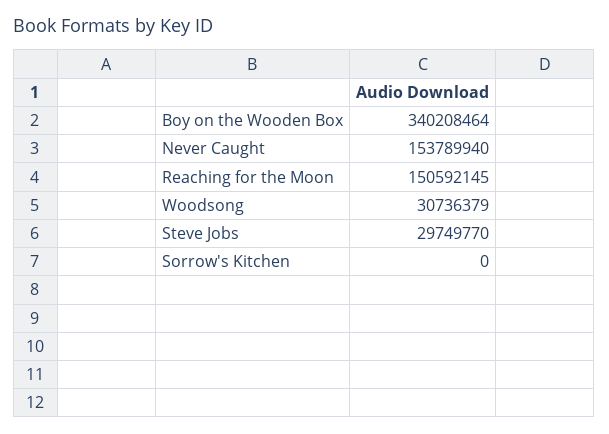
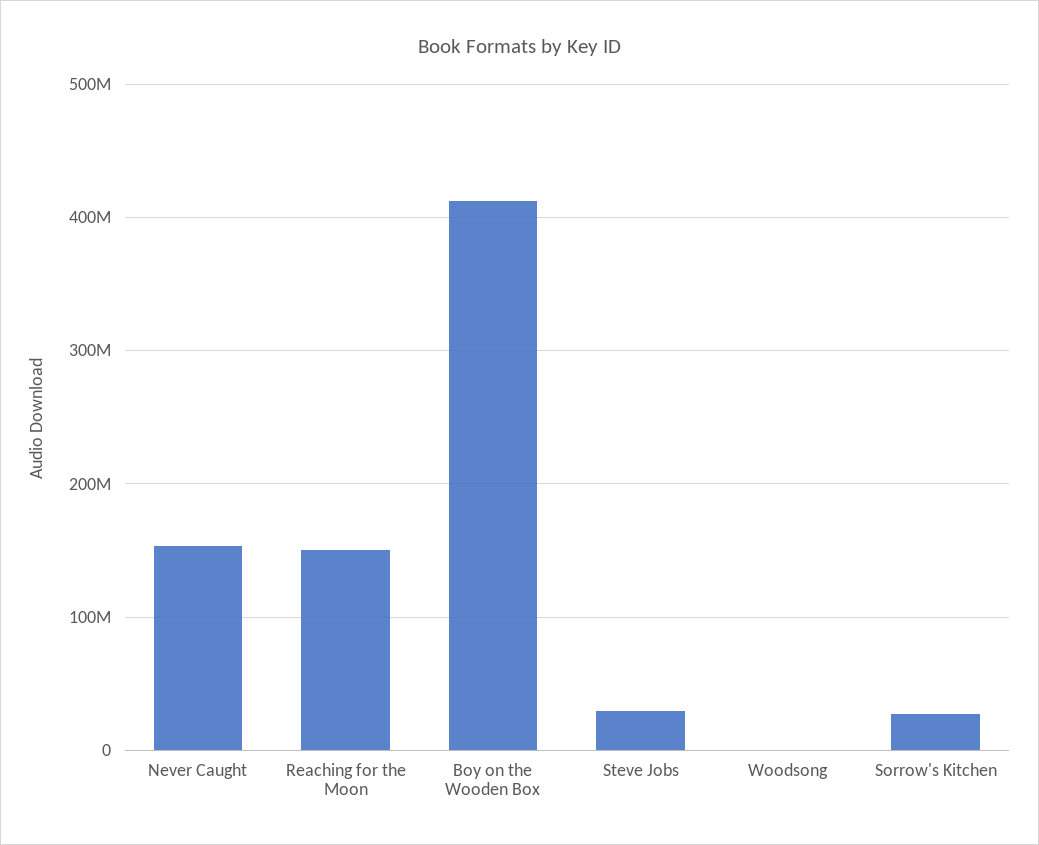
Boy on the Wooden Box: 340208464 -> 410000000
Woodsong: 30736379 -> 0
Sorrow's Kitchen: 0 -> 30000000

